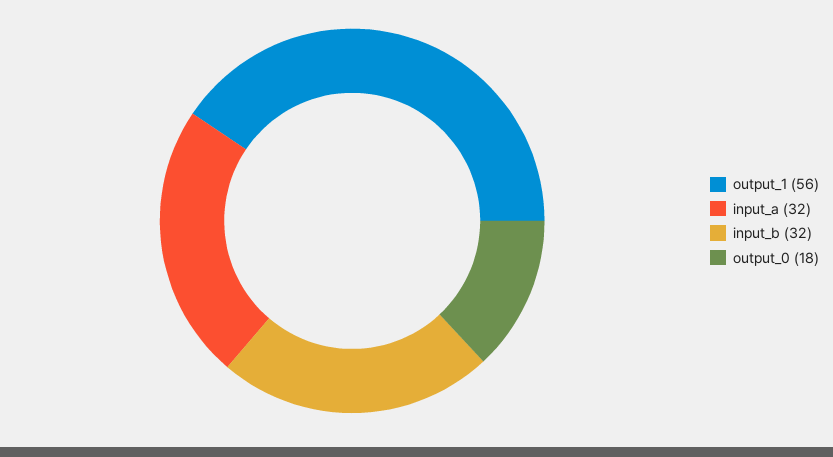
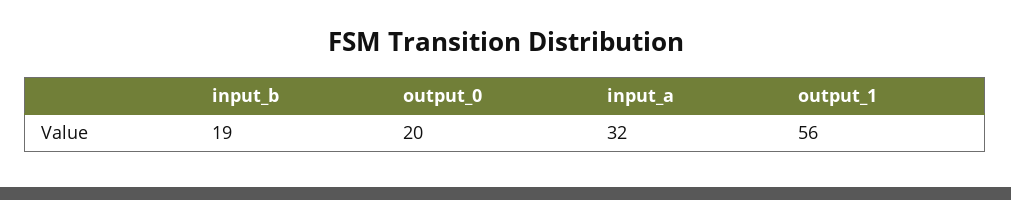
input_b: 32 -> 19
output_0: 18 -> 20

